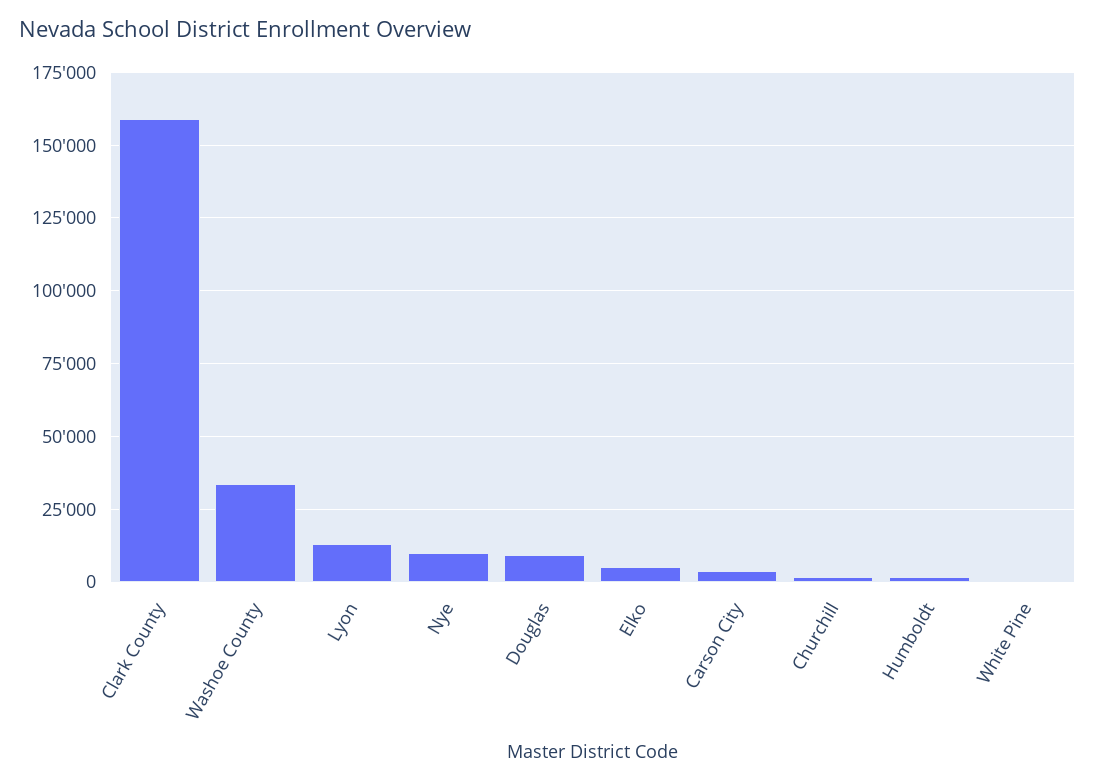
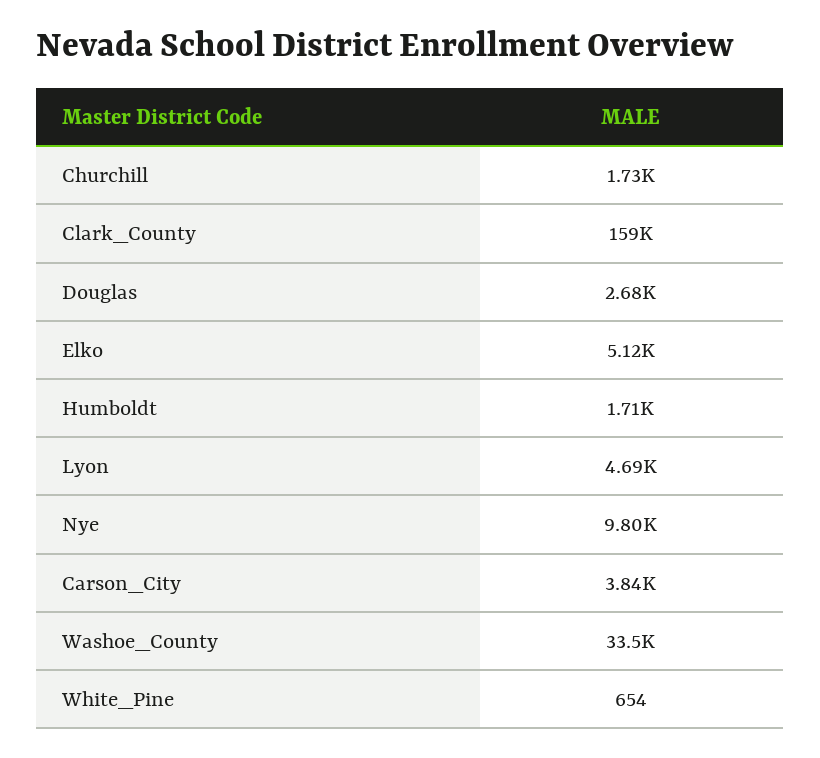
Lyon: 12500 -> 4690
Douglas: 10000 -> 2680

